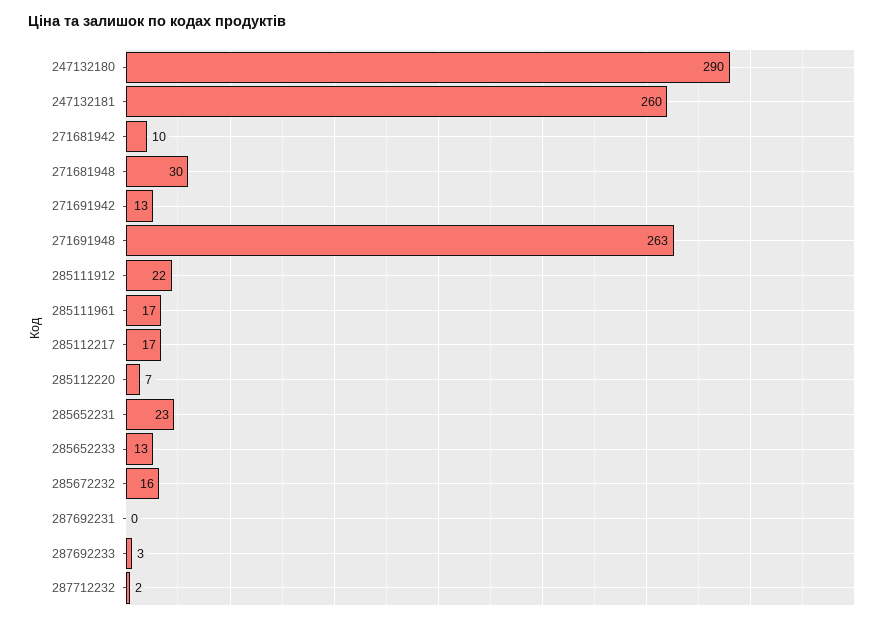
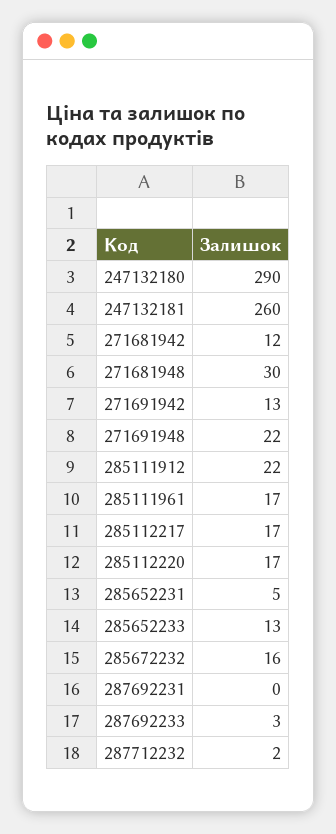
271681942: 10 -> 12
271691948: 263 -> 22
285112220: 7 -> 17
285652231: 23 -> 5

